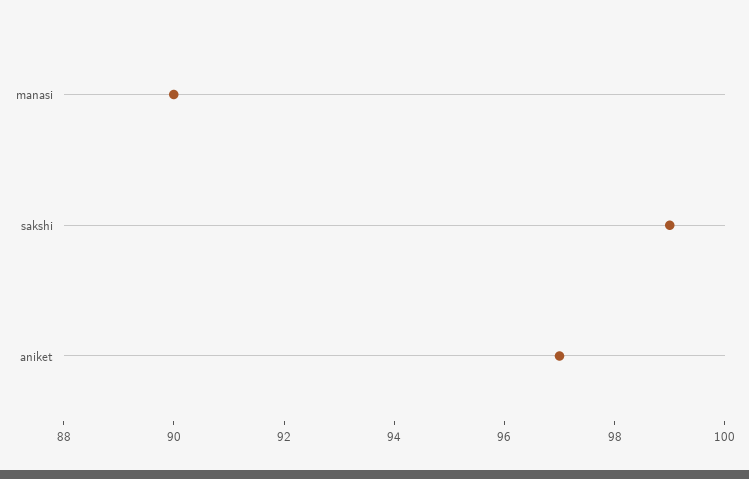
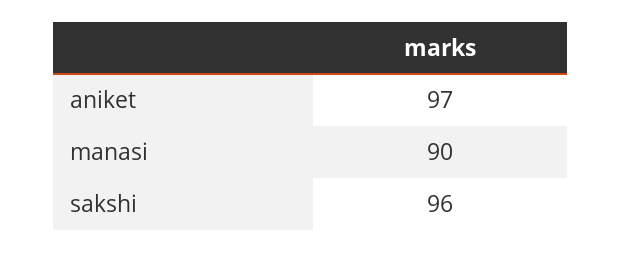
sakshi: 99 -> 96

